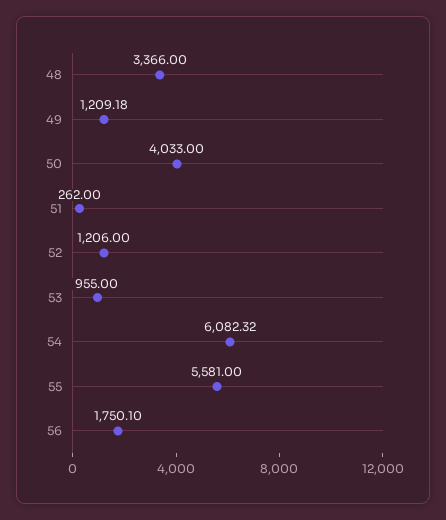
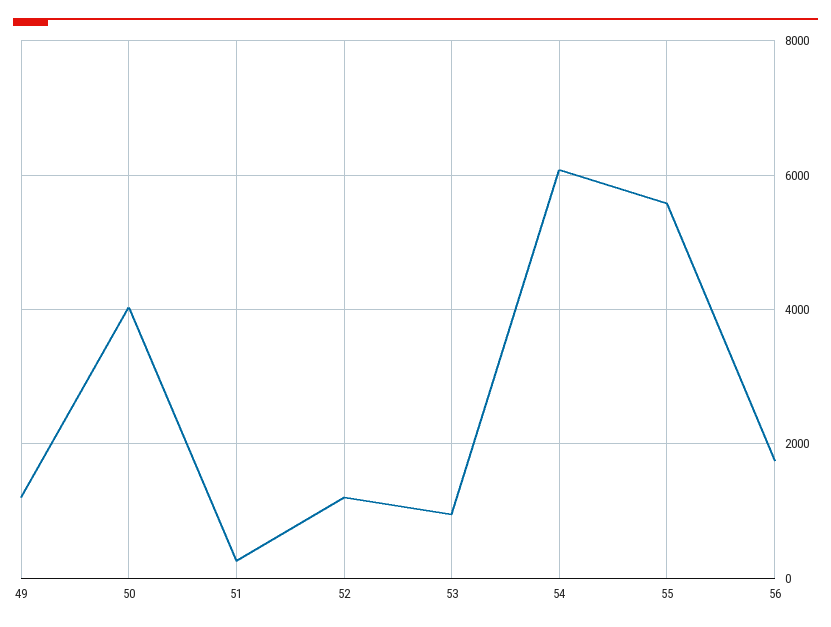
48: 3366 -> none

